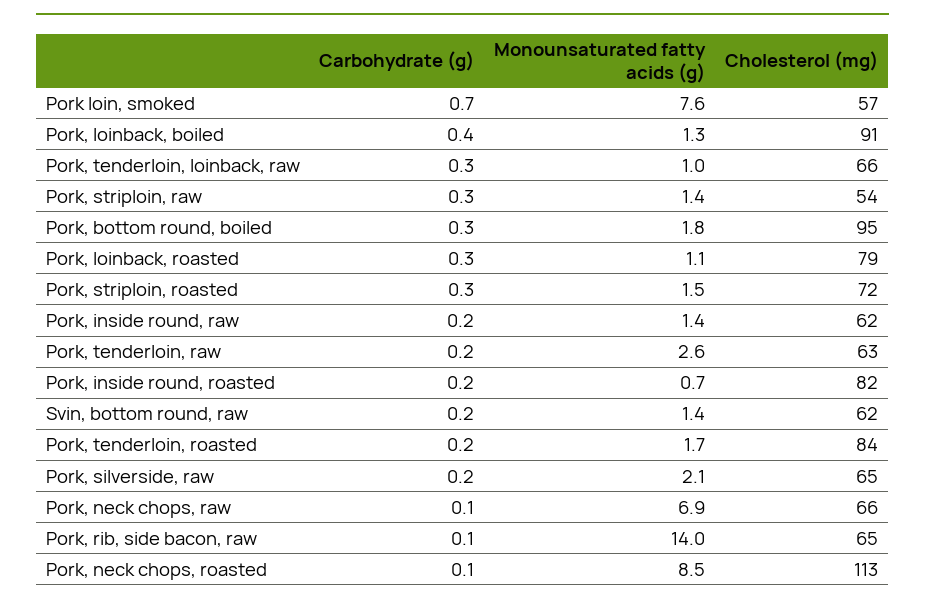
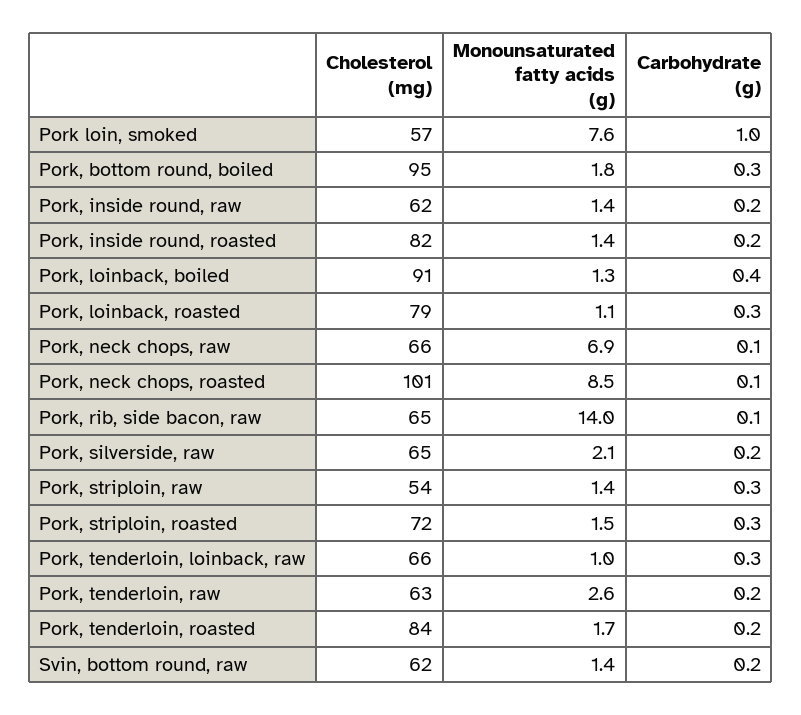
Carbohydrate (g), Pork loin, smoked: 0.7 -> 1
Monounsaturated fatty acids (g), Pork, inside round, roasted: 0.7 -> 1.4
Cholesterol (mg), Pork, neck chops, roasted: 113 -> 101

